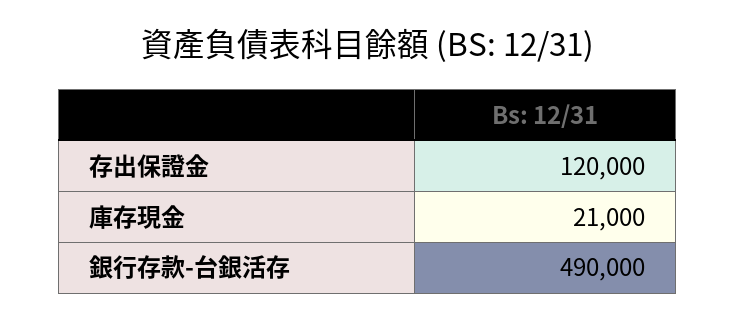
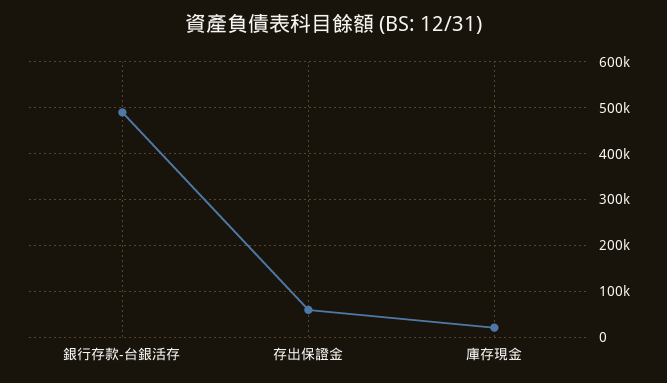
存出保證金: 120000 -> 60000

